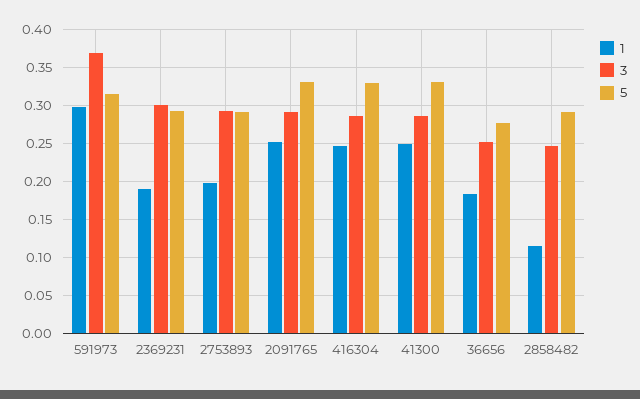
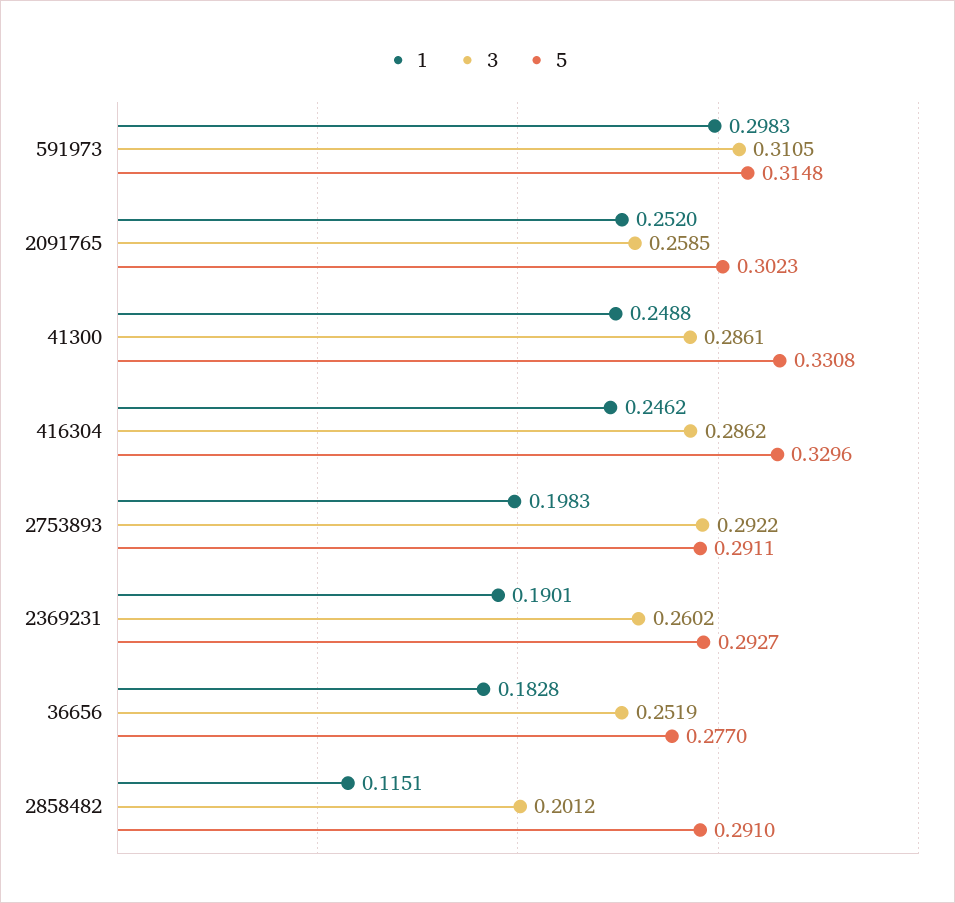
3, 591973: 0.37 -> 0.3105
3, 2369231: 0.3 -> 0.2602
3, 2091765: 0.29 -> 0.2585
5, 2091765: 0.33 -> 0.3023
3, 2858482: 0.25 -> 0.2012

